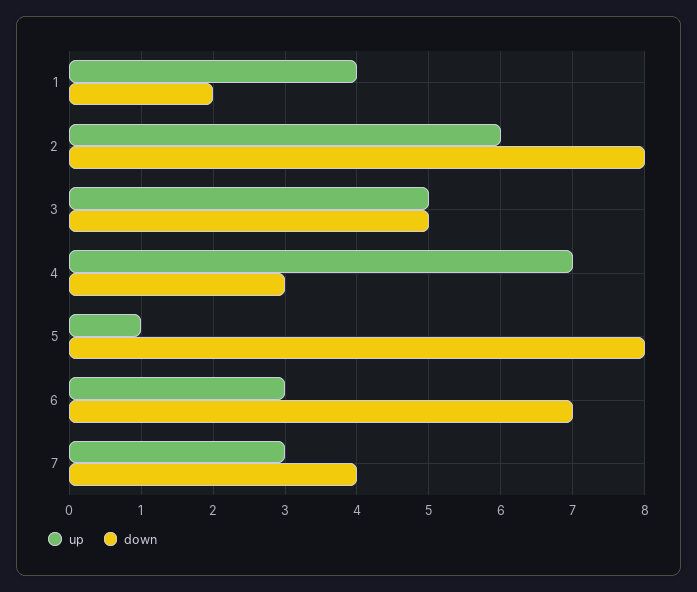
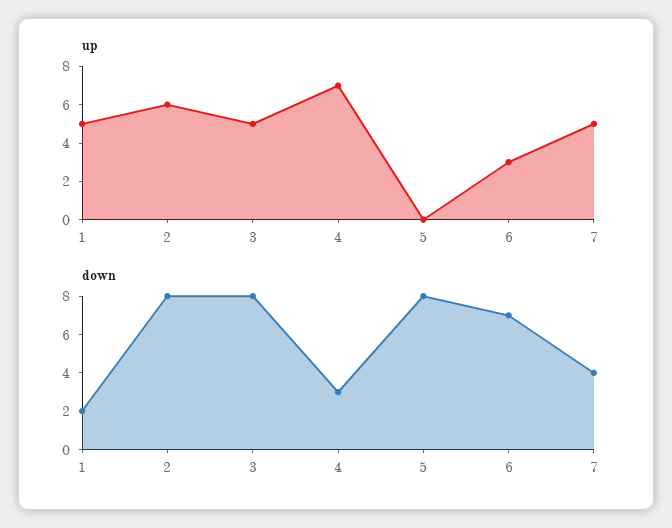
up, 1: 4 -> 5
down, 3: 5 -> 8
up, 5: 1 -> 0
up, 7: 3 -> 5

